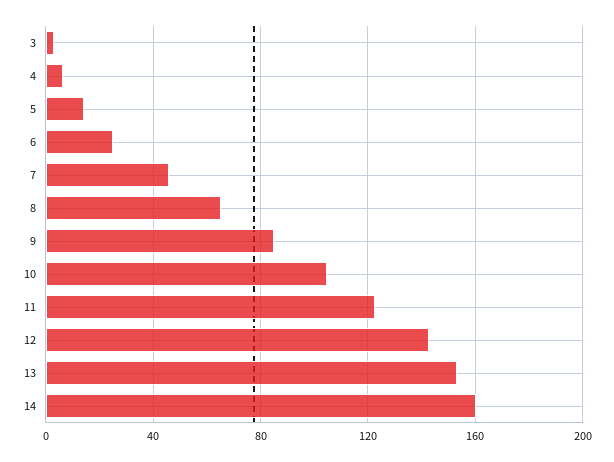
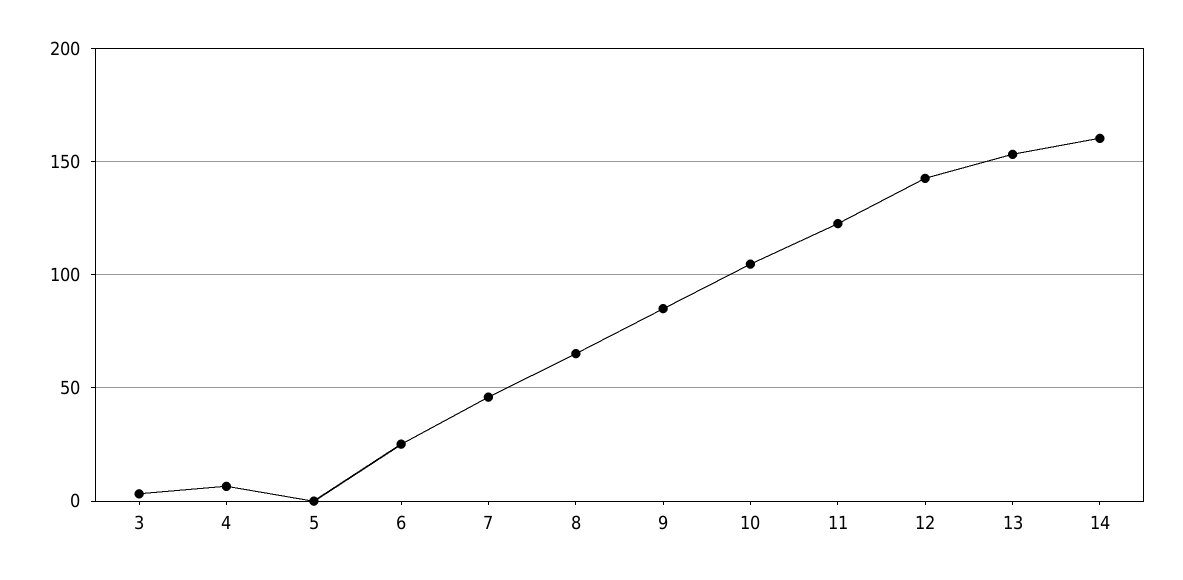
5: 15 -> 0

